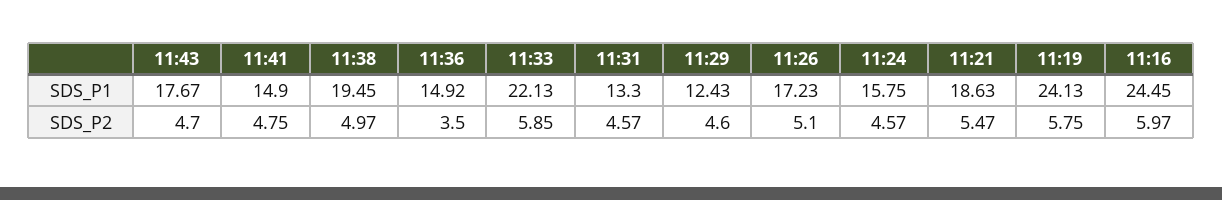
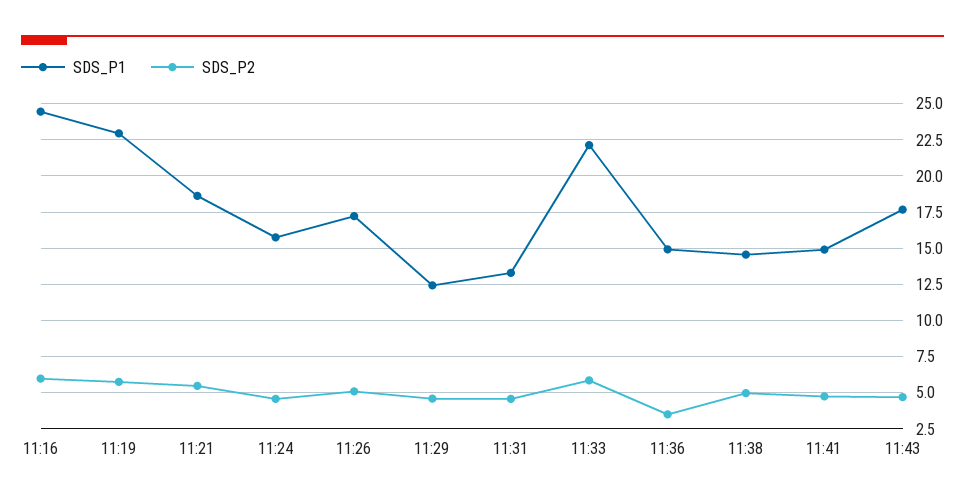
SDS_P1, 11:38: 19.45 -> 14.5
SDS_P1, 11:19: 24.13 -> 23

